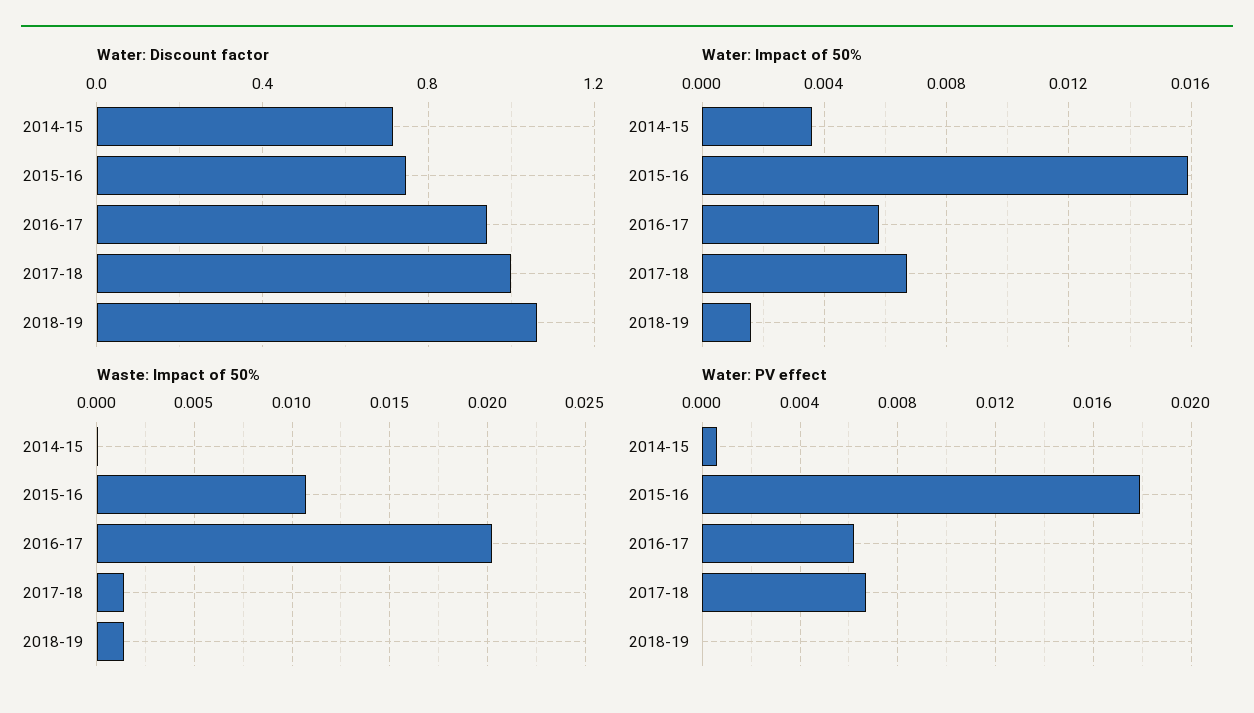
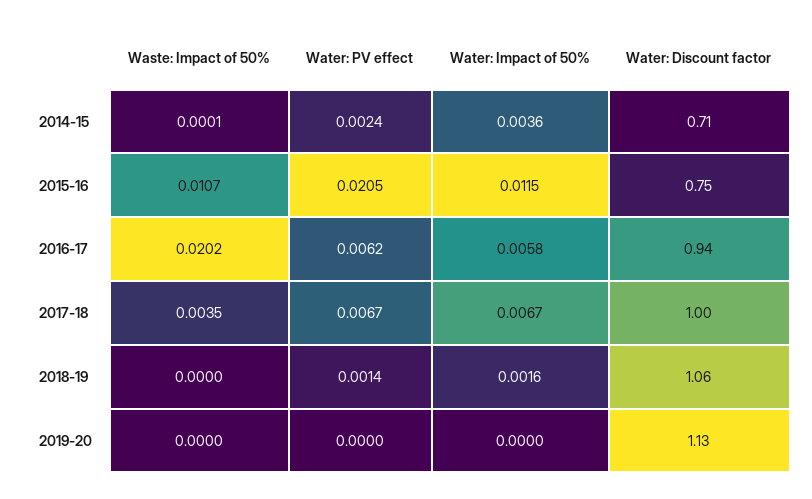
Water: Impact of 50%, 2015-16: 0.016 -> 0.0115
Waste: Impact of 50%, 2017-18: 0.0015 -> 0.0035
Waste: Impact of 50%, 2018-19: 0.0015 -> 0
Water: PV effect, 2014-15: 0.0005 -> 0.0024
Water: PV effect, 2015-16: 0.018 -> 0.0205
Water: PV effect, 2018-19: 0 -> 0.0014
Waste: Impact of 50%, 2019-20: none -> 0
Water: PV effect, 2019-20: none -> 0
Water: Impact of 50%, 2019-20: none -> 0
Water: Discount factor, 2019-20: none -> 1.13

